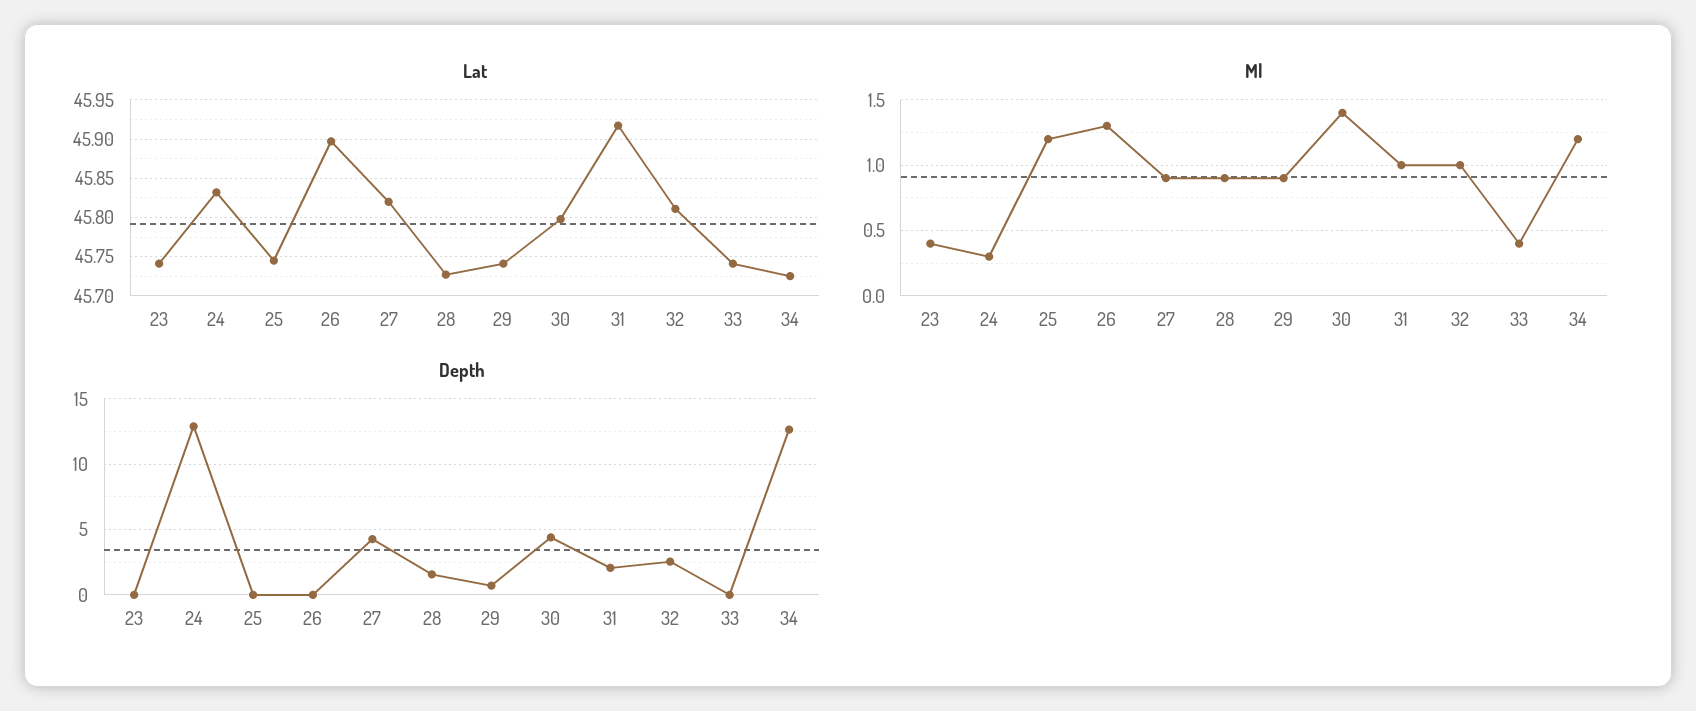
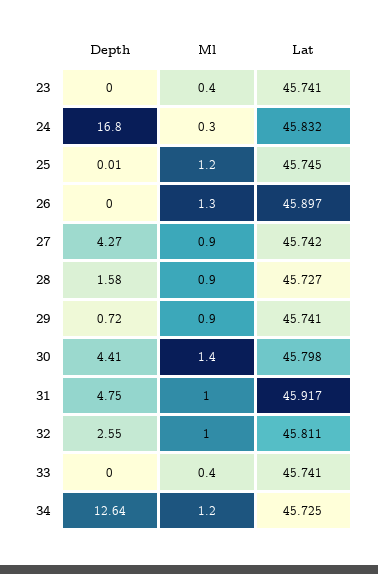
Lat, 27: 45.82 -> 45.742
Depth, 24: 13 -> 16.8
Depth, 31: 2 -> 4.75

